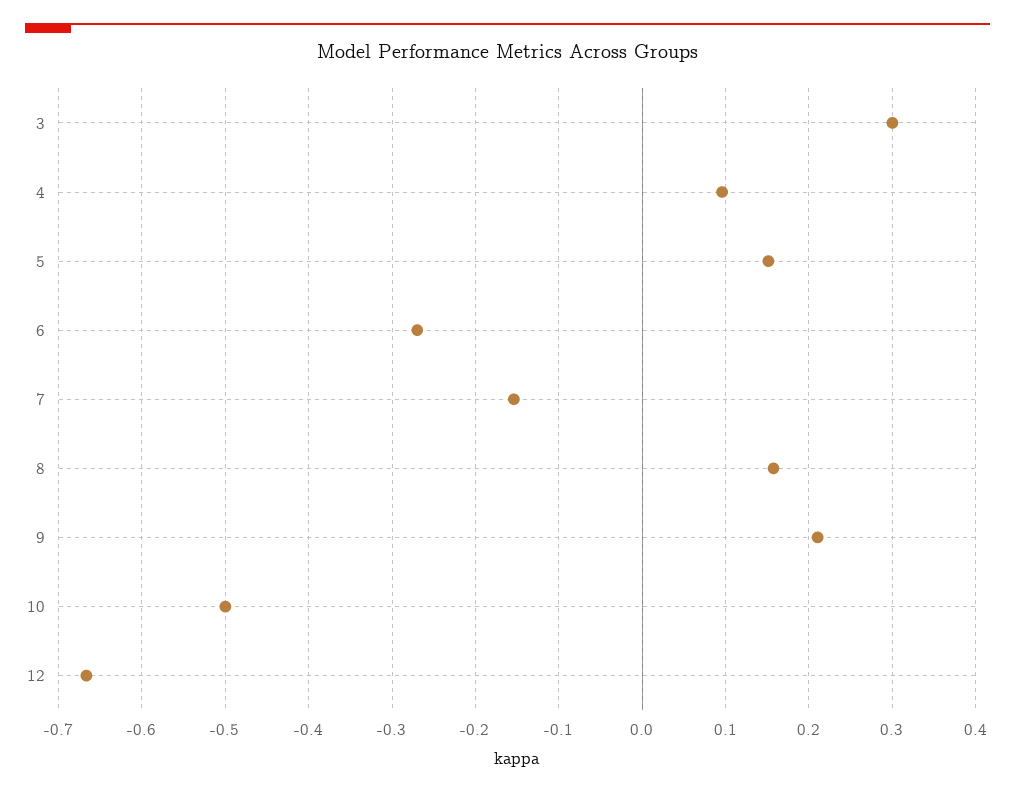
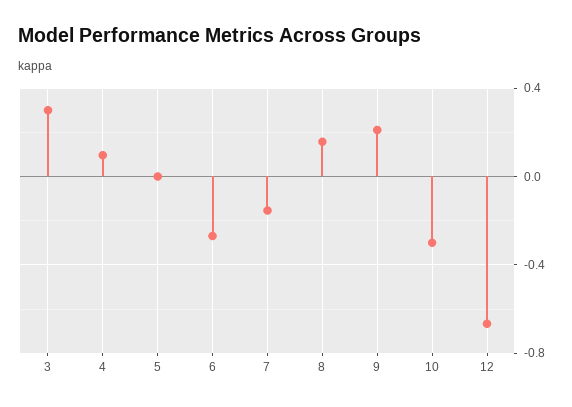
5: 0.15 -> 0
10: -0.5 -> -0.3

